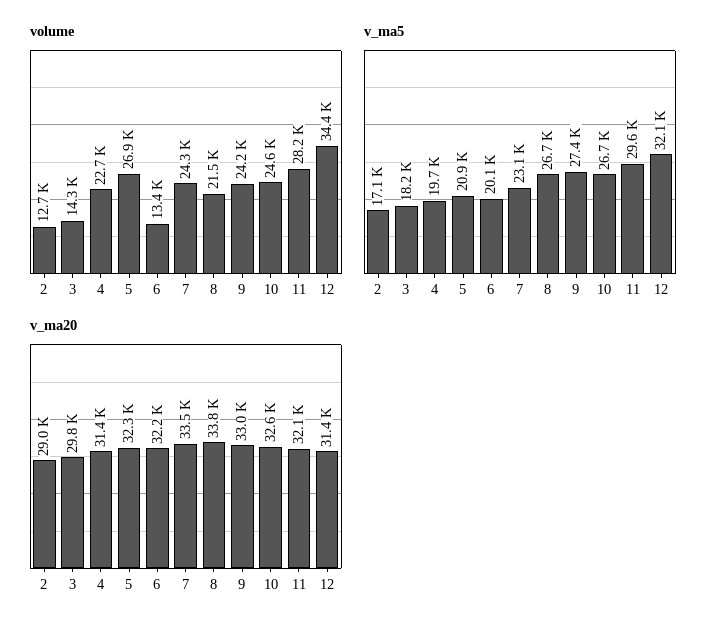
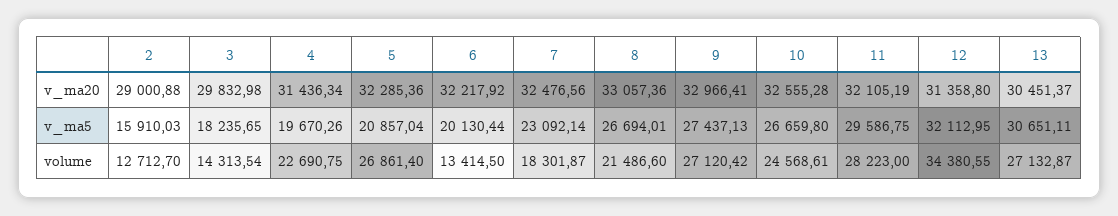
volume, 7: 24300 -> 18301.87
volume, 9: 24200 -> 27120.42
v_ma5, 2: 17100 -> 15910.03
v_ma20, 7: 33500 -> 32476.56
v_ma20, 8: 33800 -> 33057.36
v_ma20, 13: none -> 30451.37
v_ma5, 13: none -> 30651.11
volume, 13: none -> 27132.87

